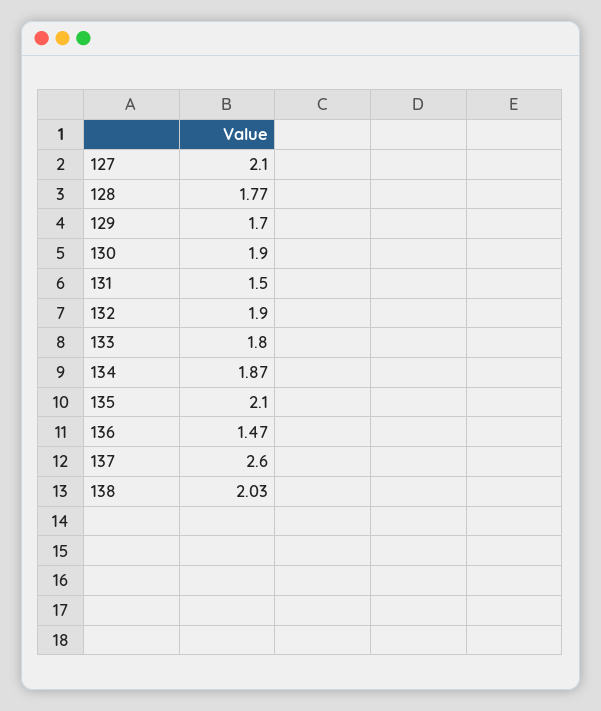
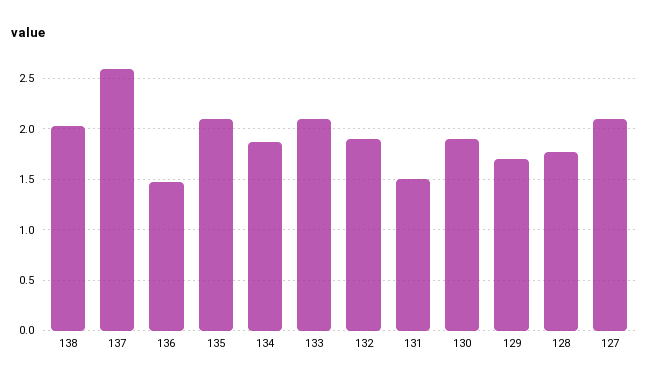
133: 1.8 -> 2.1

